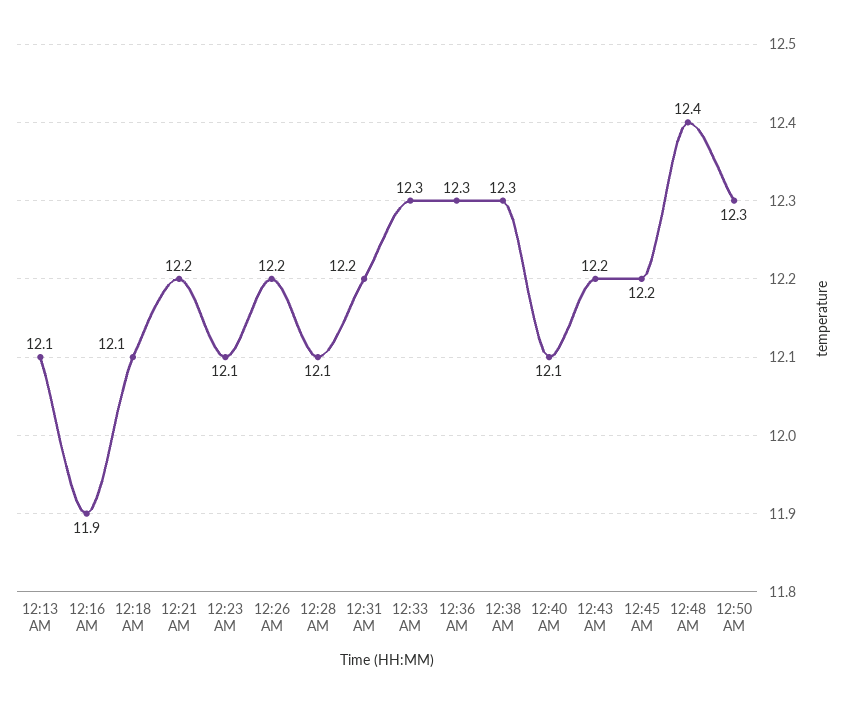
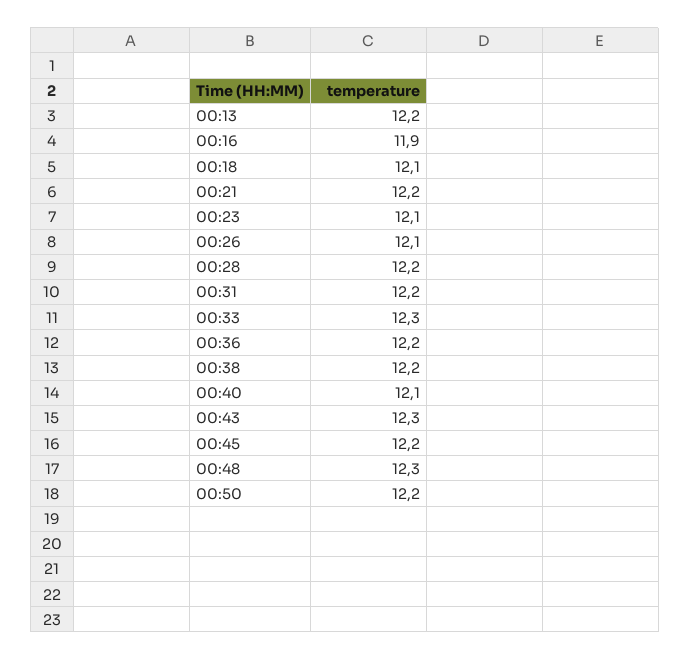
12:13 AM: 12.1 -> 12.2
12:26 AM: 12.2 -> 12.1
12:28 AM: 12.1 -> 12.2
12:36 AM: 12.3 -> 12.2
12:38 AM: 12.3 -> 12.2
12:43 AM: 12.2 -> 12.3
12:48 AM: 12.4 -> 12.3
12:50 AM: 12.3 -> 12.2

